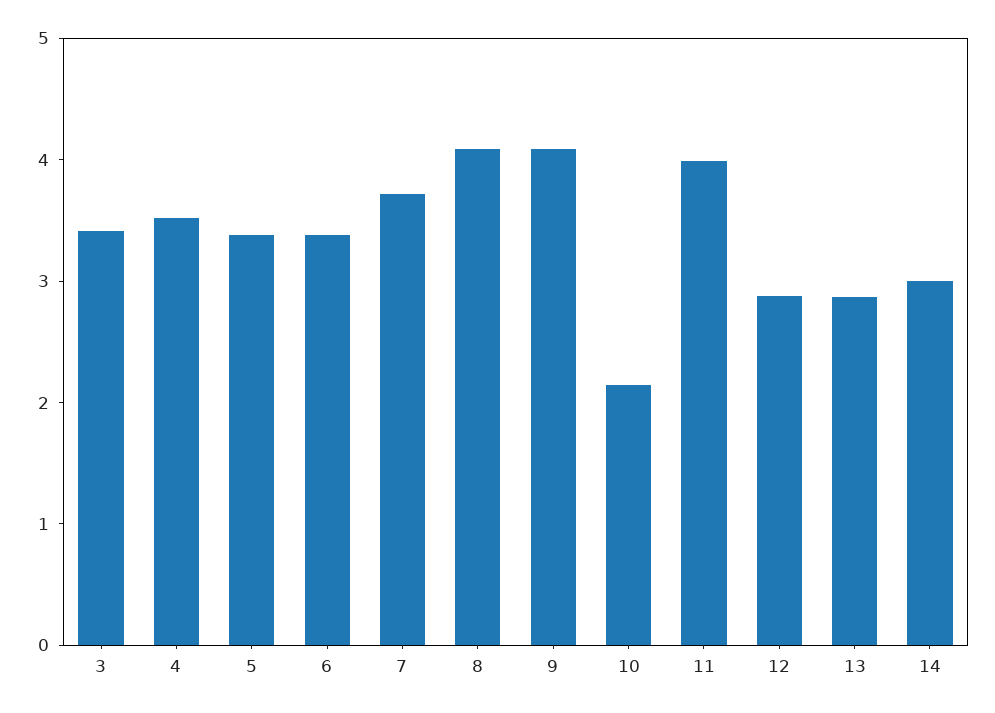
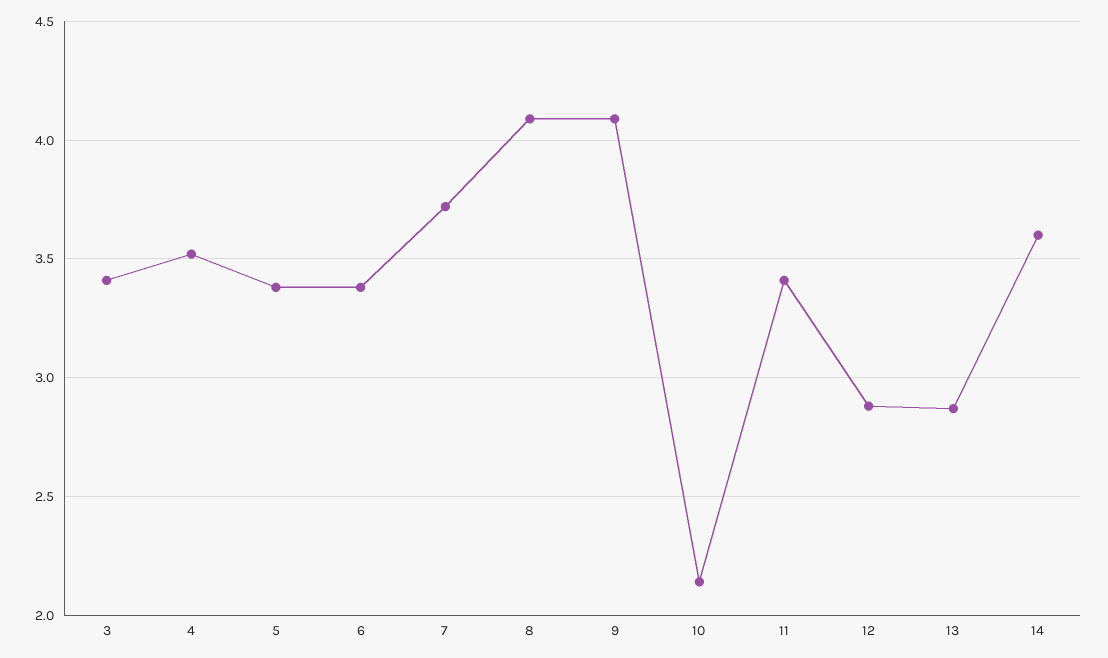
11: 4 -> 3.4
14: 3 -> 3.6

